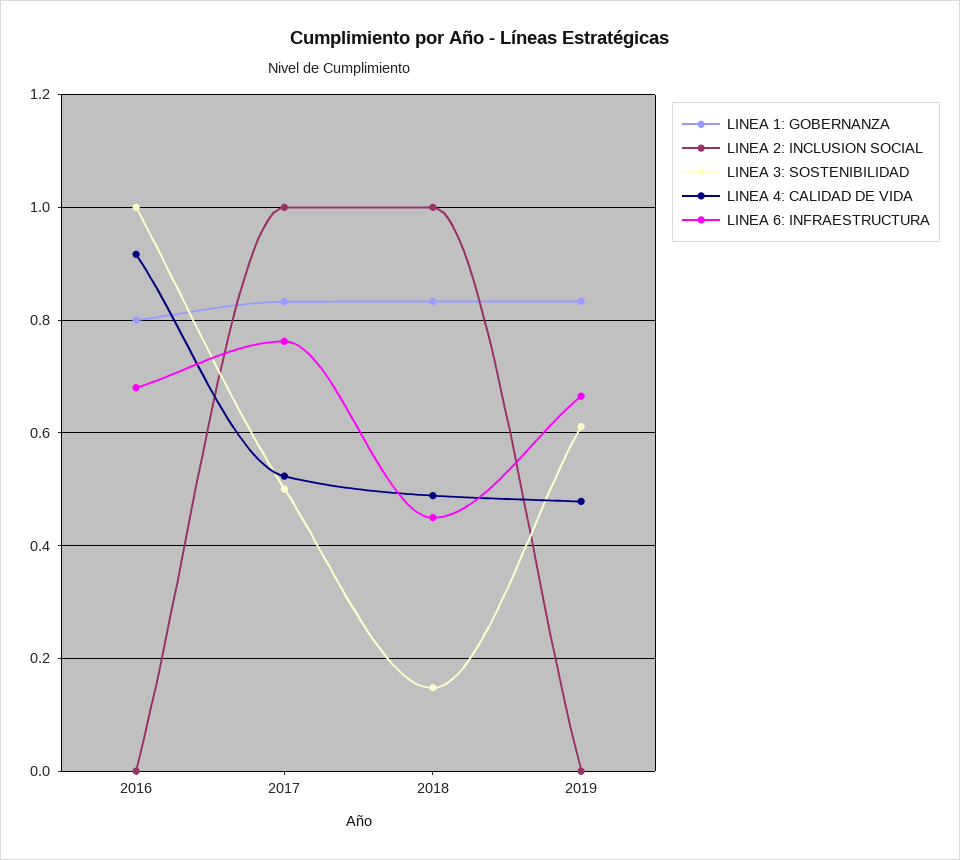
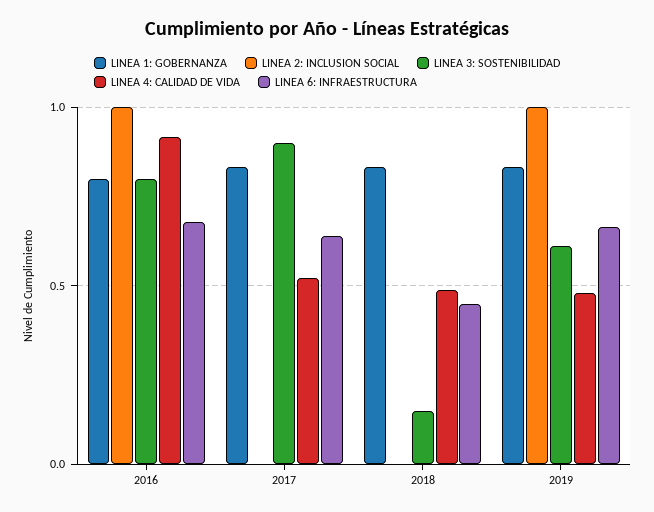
LINEA 2: INCLUSION SOCIAL, 2016: 0 -> 1
LINEA 3: SOSTENIBILIDAD, 2016: 1 -> 0.8
LINEA 2: INCLUSION SOCIAL, 2017: 1 -> 0
LINEA 3: SOSTENIBILIDAD, 2017: 0.5 -> 0.9
LINEA 6: INFRAESTRUCTURA, 2017: 0.76 -> 0.65
LINEA 2: INCLUSION SOCIAL, 2018: 1 -> 0
LINEA 2: INCLUSION SOCIAL, 2019: 0 -> 1

